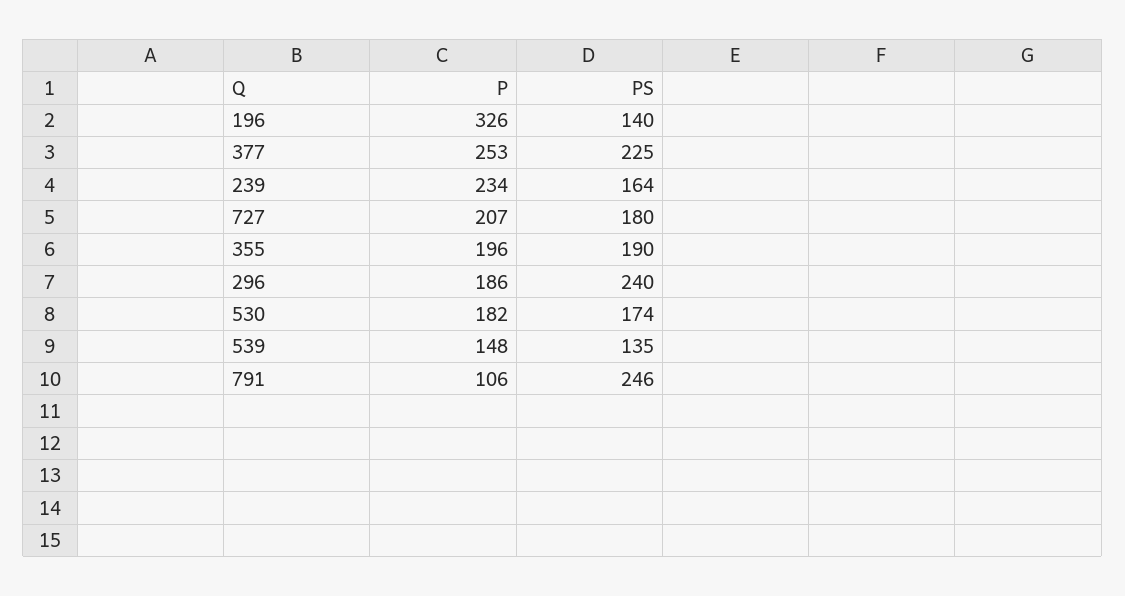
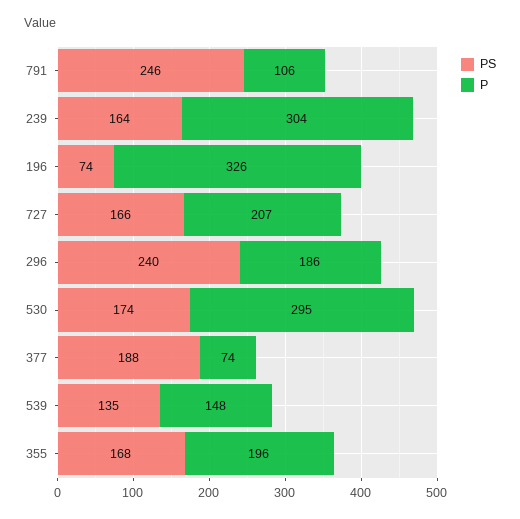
PS, 196: 140 -> 74
P, 377: 253 -> 74
PS, 377: 225 -> 188
P, 239: 234 -> 304
PS, 727: 180 -> 166
PS, 355: 190 -> 168
P, 530: 182 -> 295

